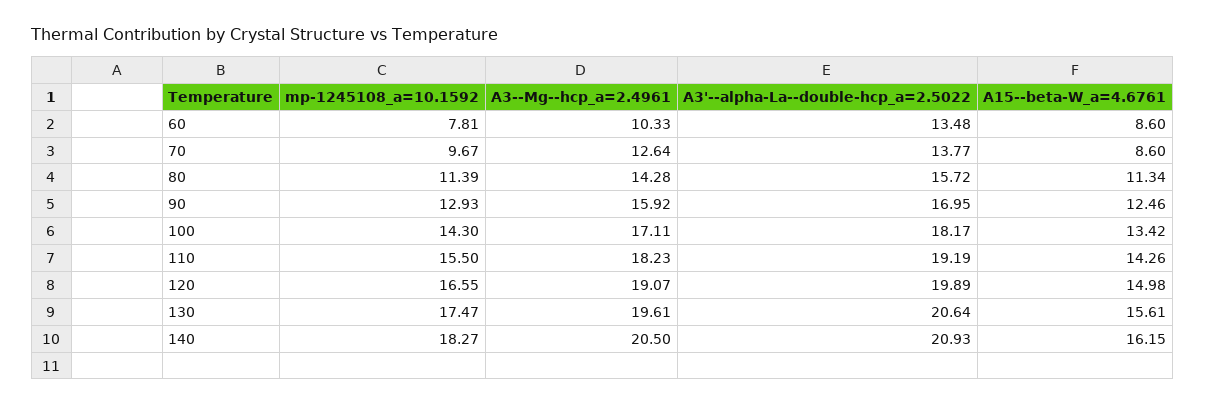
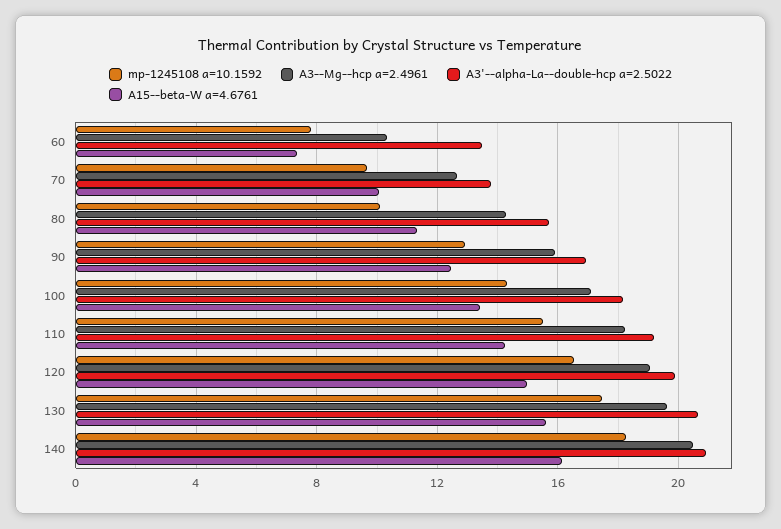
A15--beta-W_a=4.6761, 60: 8.6 -> 7.5
A15--beta-W_a=4.6761, 70: 8.6 -> 10
mp-1245108_a=10.1592, 80: 11.39 -> 10

